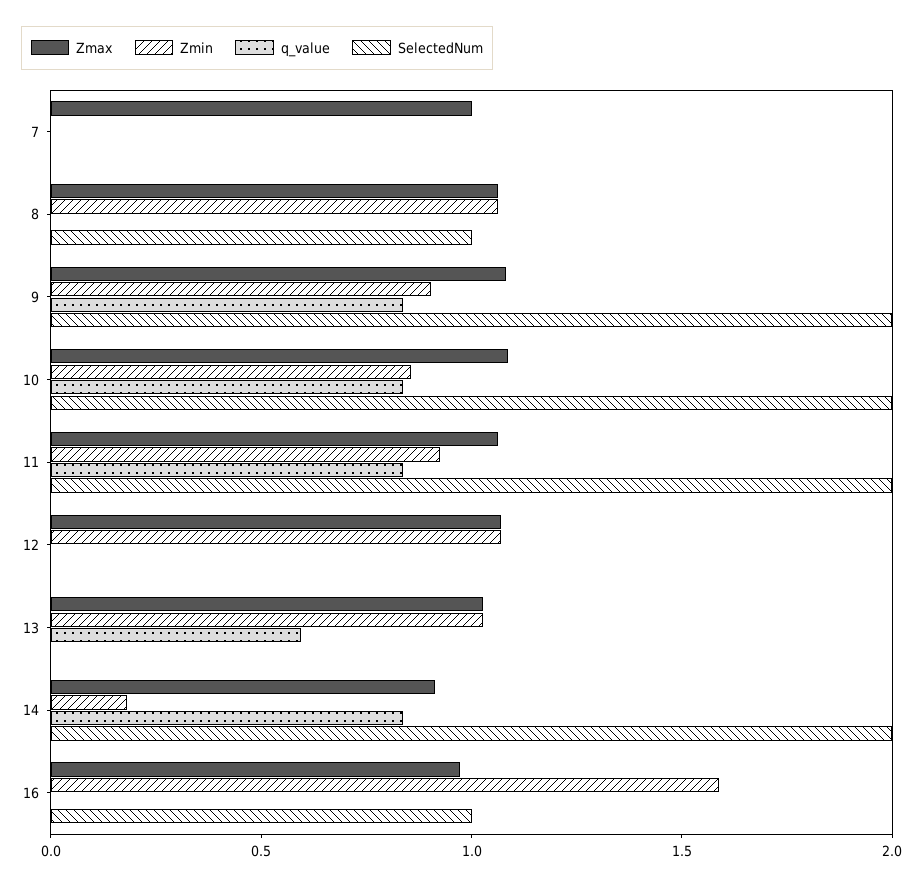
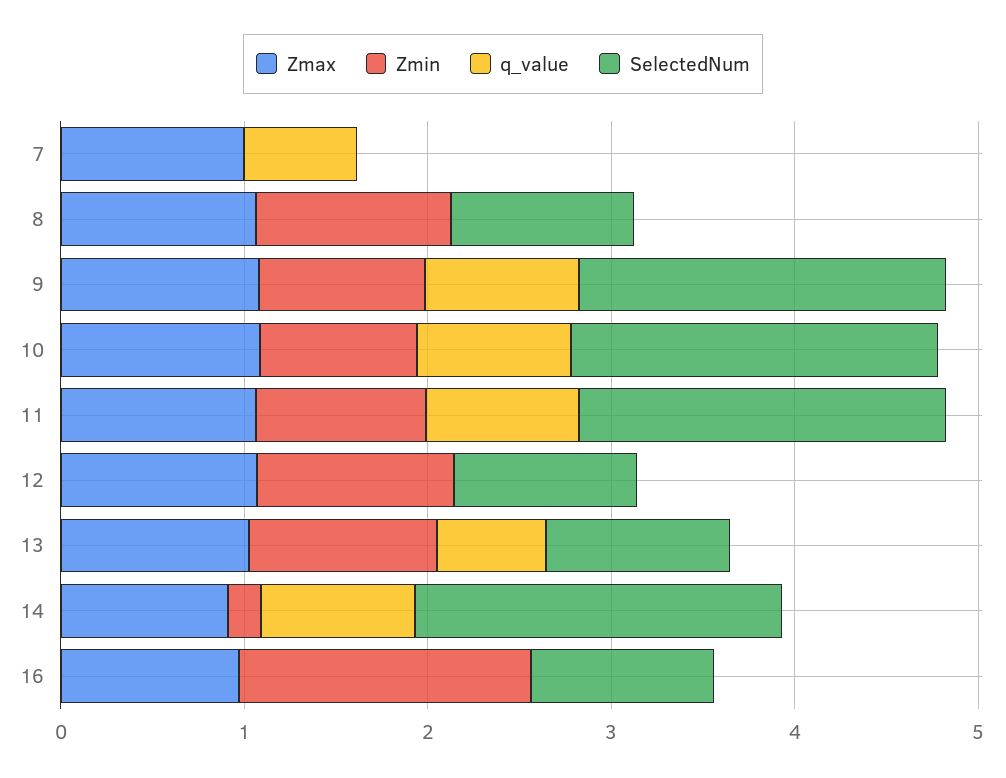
q_value, 7: 0 -> 0.6
SelectedNum, 12: 0 -> 1
SelectedNum, 13: 0 -> 1

